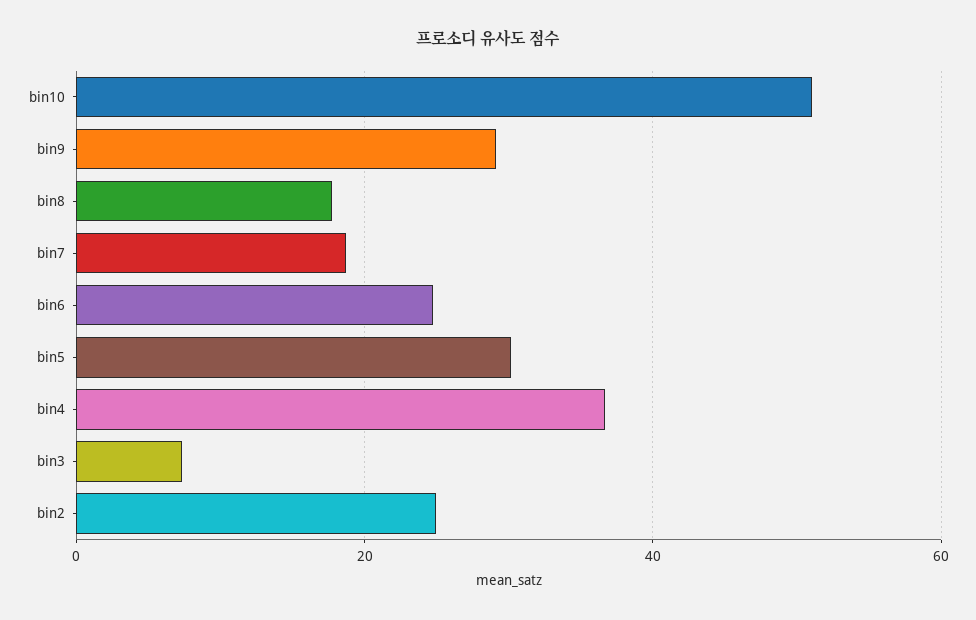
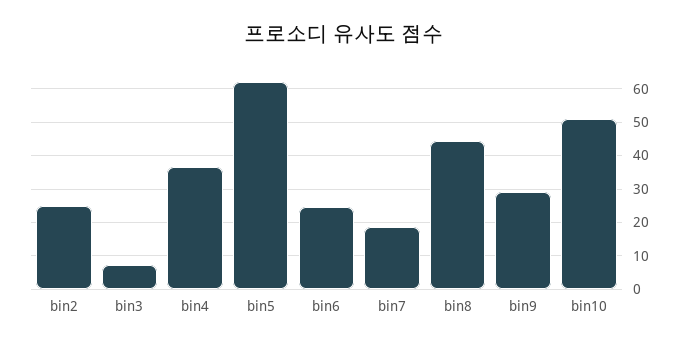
bin8: 18 -> 44
bin5: 30 -> 62

